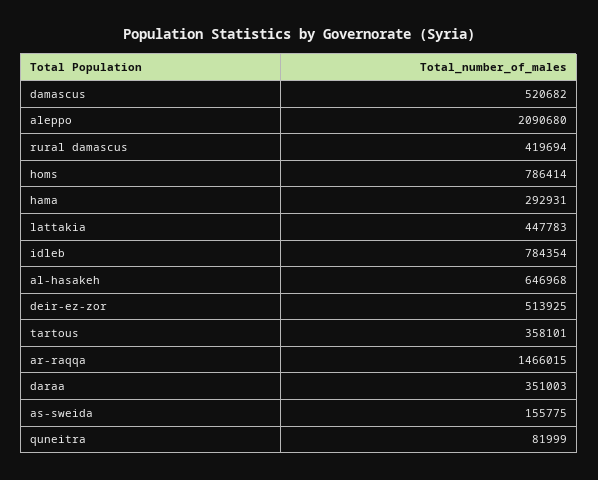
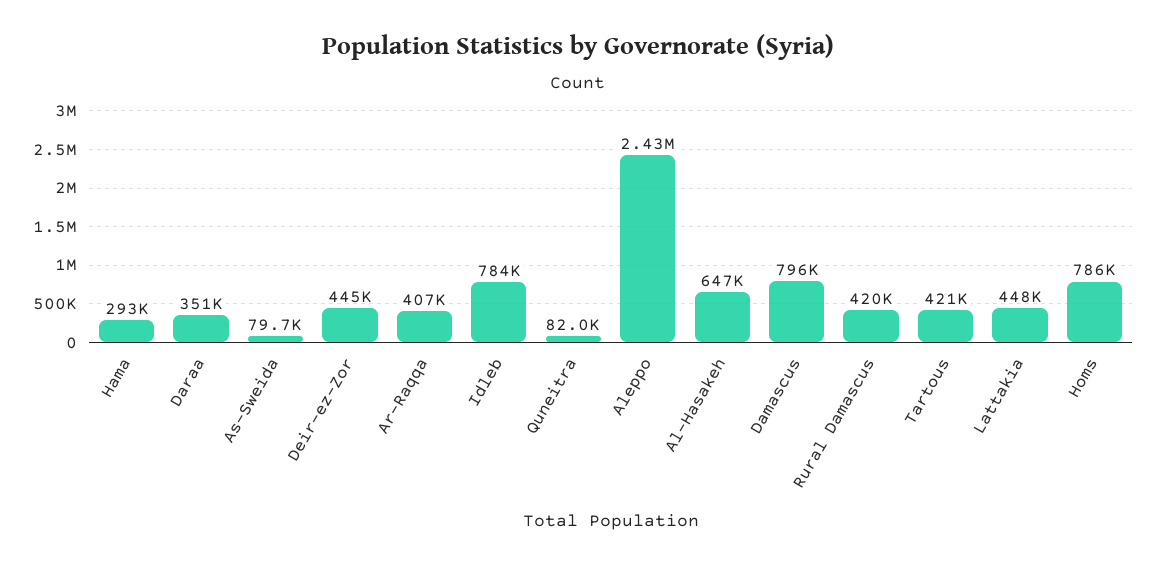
damascus: 520682 -> 796000
aleppo: 2090680 -> 2430000
deir-ez-zor: 513925 -> 445000
tartous: 358101 -> 421000
ar-raqqa: 1466015 -> 407000
as-sweida: 155775 -> 79700

